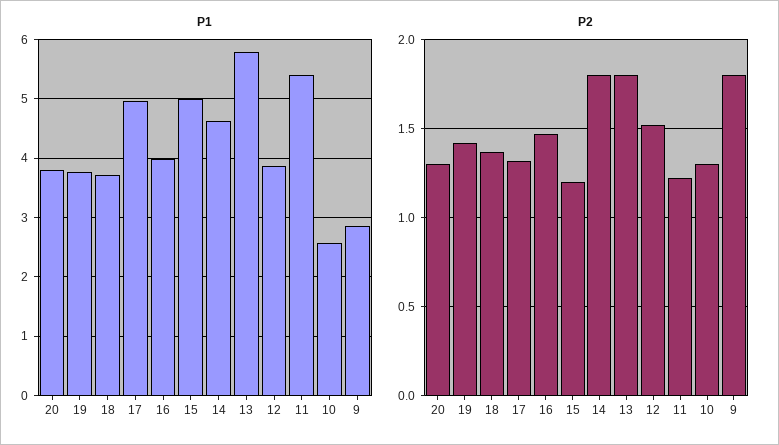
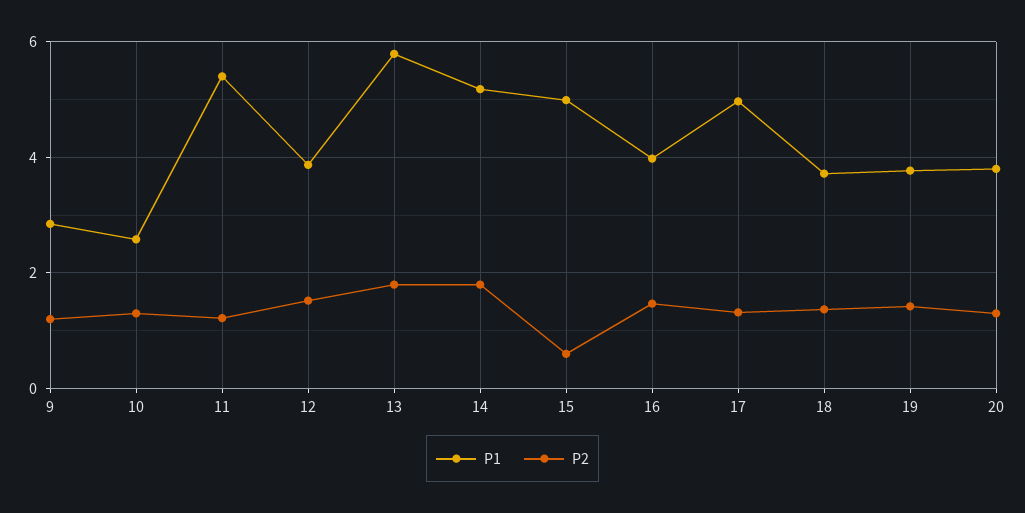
P1, 14: 4.6 -> 5.2
P2, 15: 1.2 -> 0.6
P2, 9: 1.8 -> 1.2

